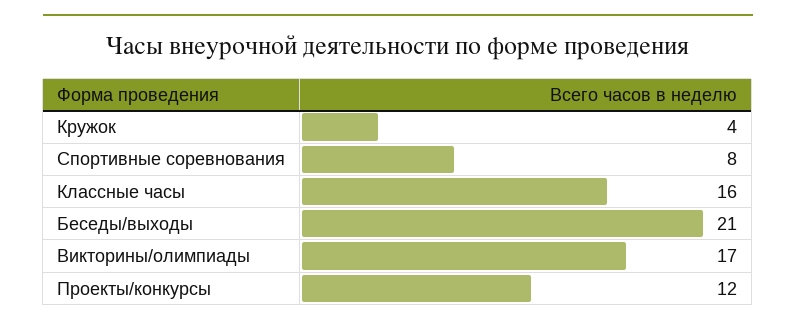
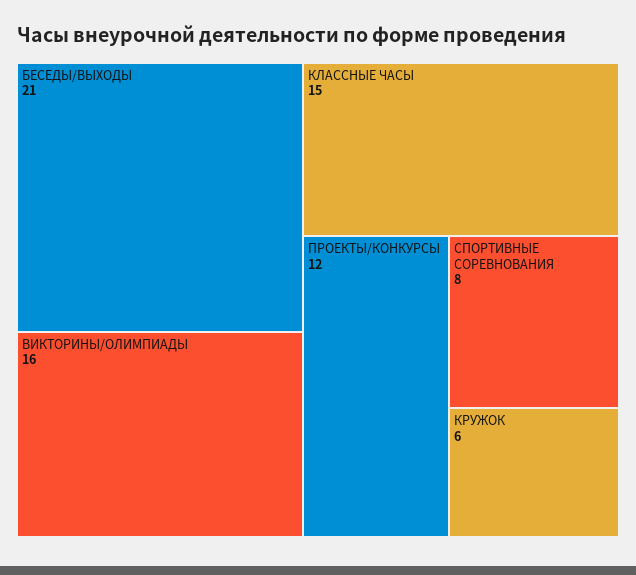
Кружок: 4 -> 6
Классные часы: 16 -> 15
Викторины/олимпиады: 17 -> 16

